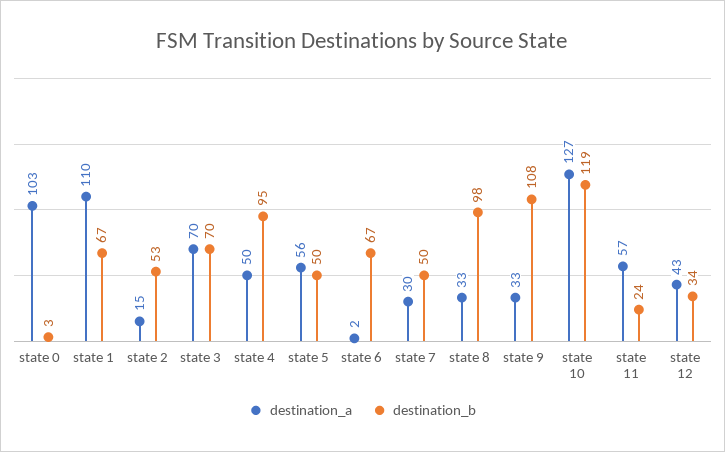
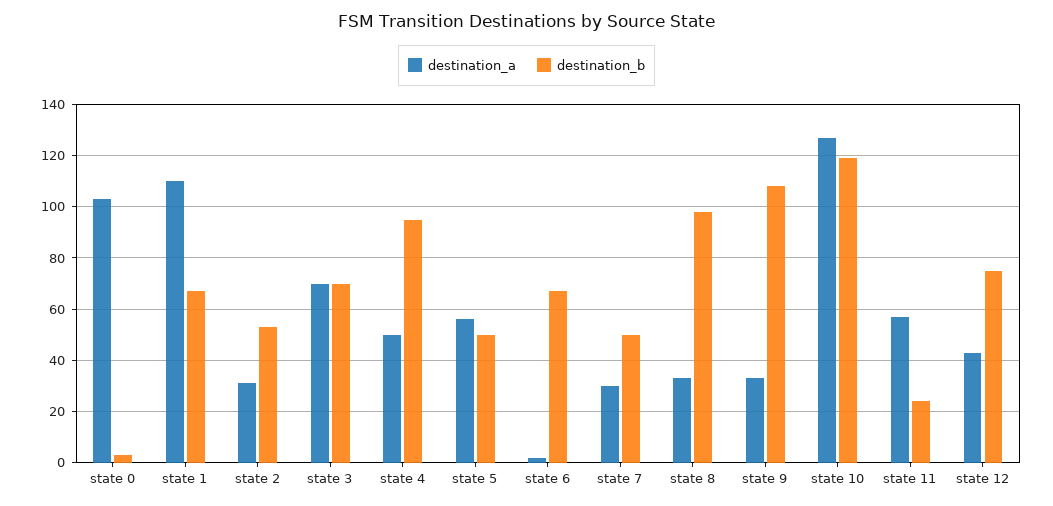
destination_a, state 2: 15 -> 30
destination_b, state 12: 34 -> 75

